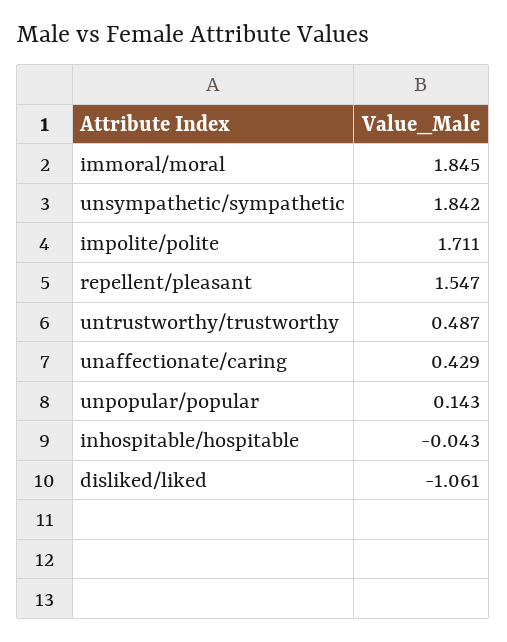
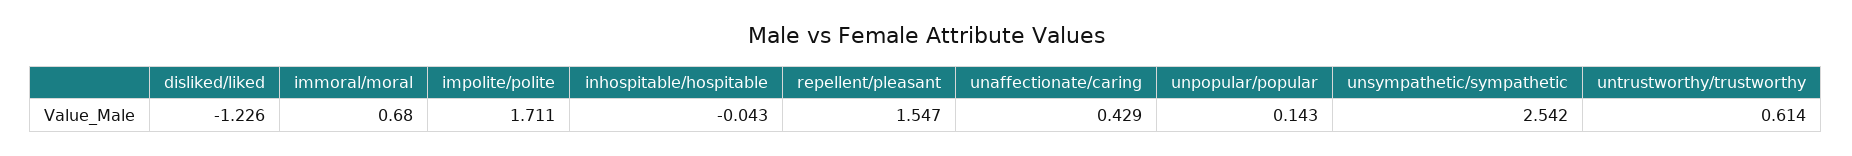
immoral/moral: 1.845 -> 0.68
unsympathetic/sympathetic: 1.842 -> 2.542
untrustworthy/trustworthy: 0.487 -> 0.614
disliked/liked: -1.061 -> -1.226

